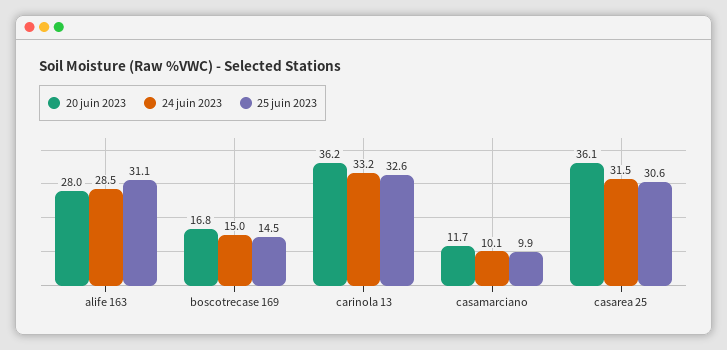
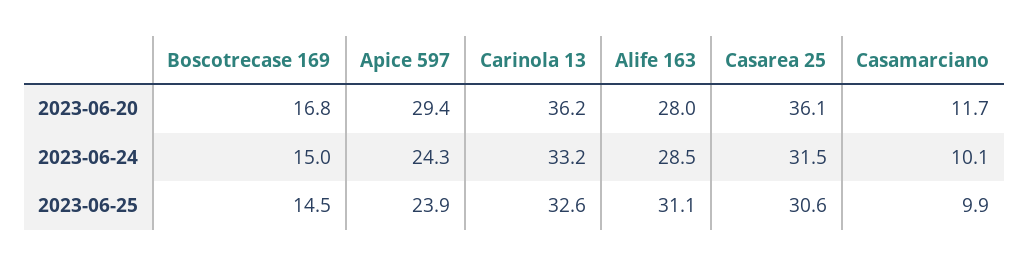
20 juin 2023, Apice 597: none -> 29.4
24 juin 2023, Apice 597: none -> 24.3
25 juin 2023, Apice 597: none -> 23.9

